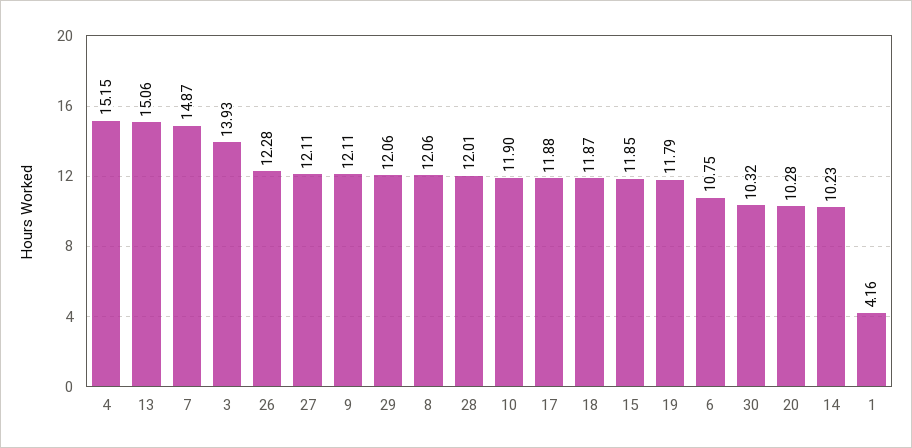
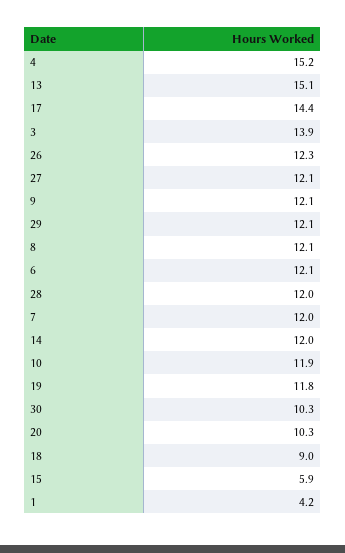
7: 14.87 -> 12
17: 11.88 -> 14.4
18: 11.87 -> 9
15: 11.85 -> 5.9
6: 10.75 -> 12.1
14: 10.23 -> 12

